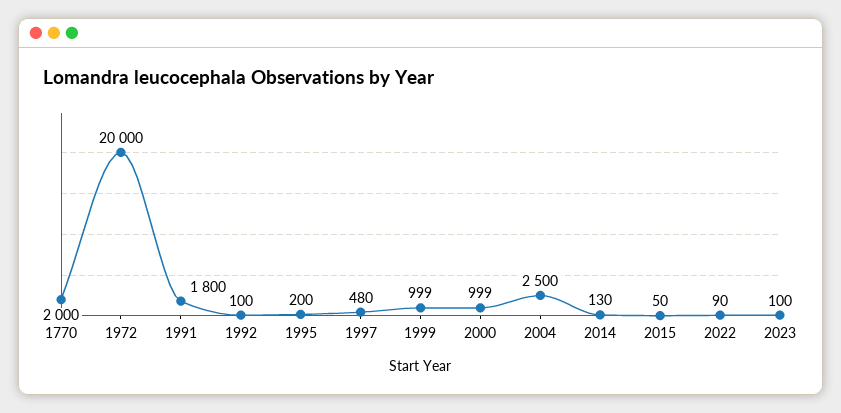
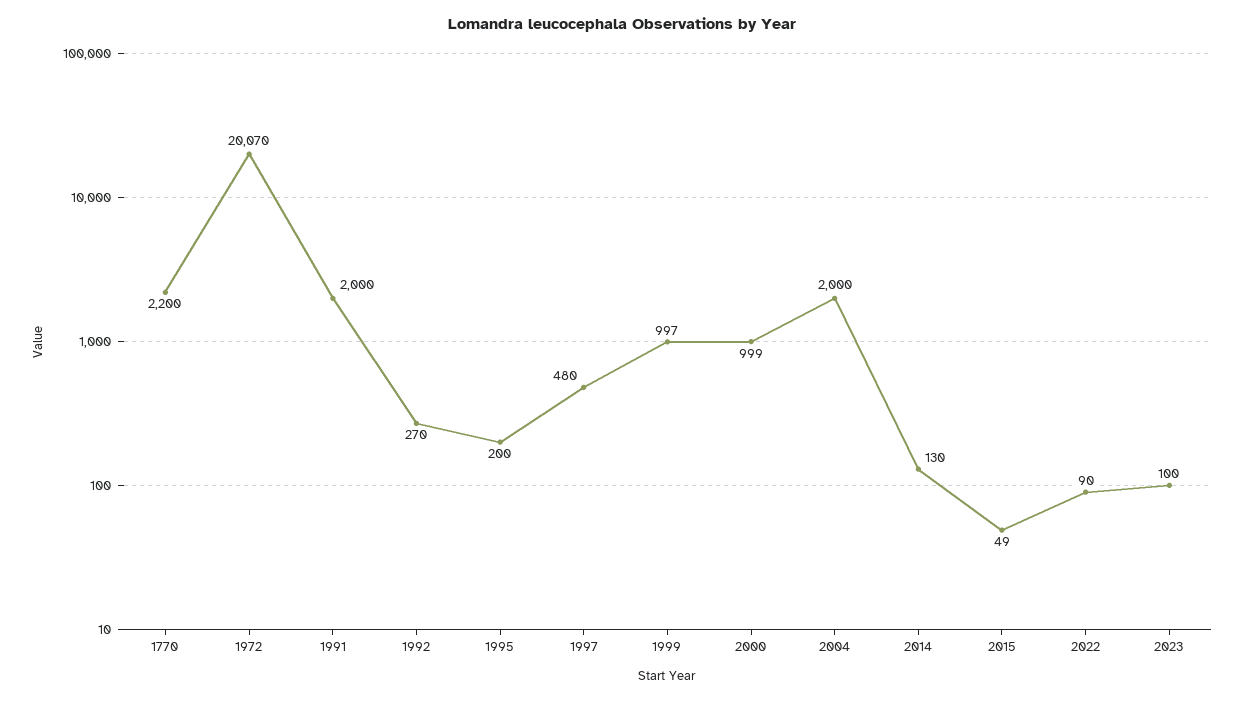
1770: 2000 -> 2200
1972: 20000 -> 20070
1991: 1800 -> 2000
1992: 100 -> 270
1999: 999 -> 997
2004: 2500 -> 2000
2015: 50 -> 49

